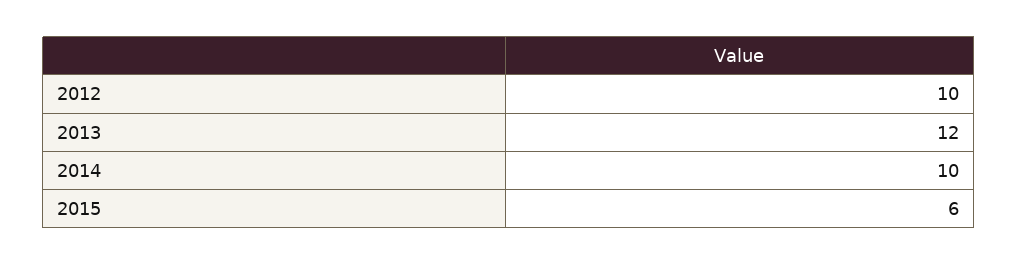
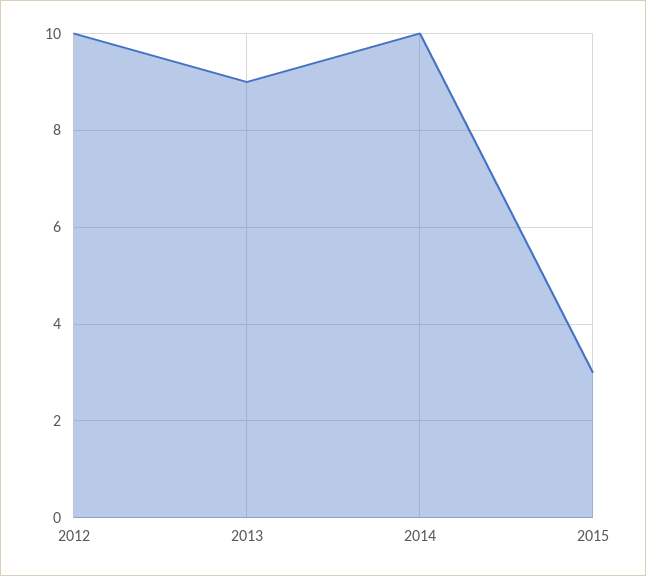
2013: 12 -> 9
2015: 6 -> 3

